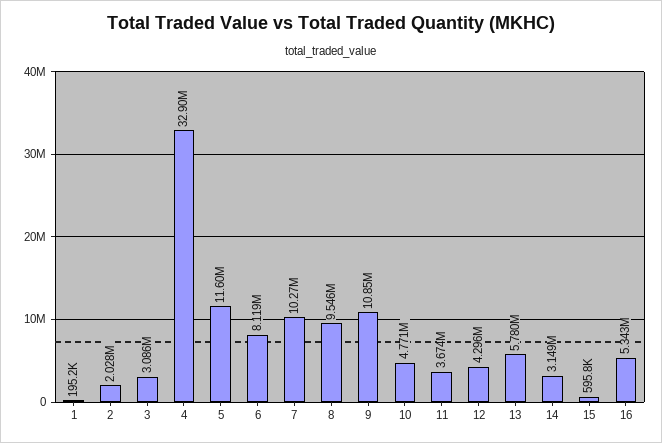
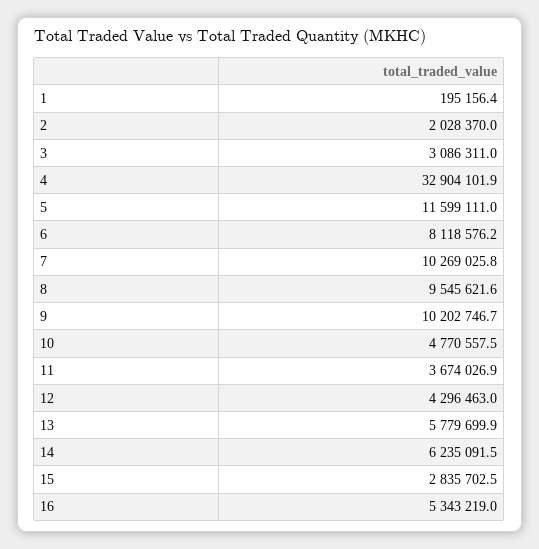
9: 10850000 -> 10202746.7
14: 3149000 -> 6235091.5
15: 595800 -> 2835702.5

